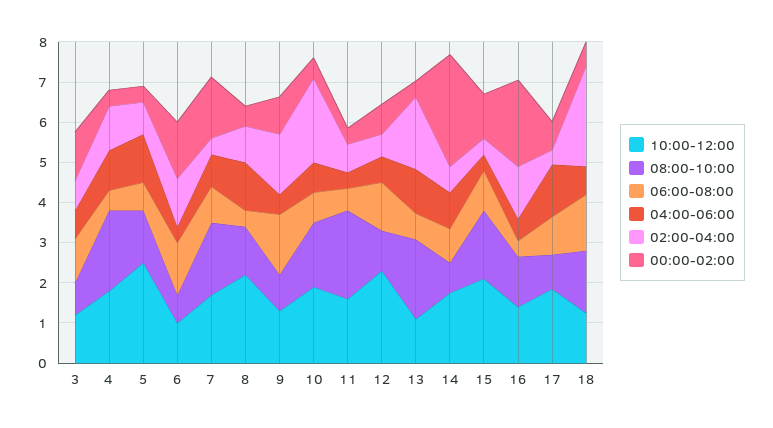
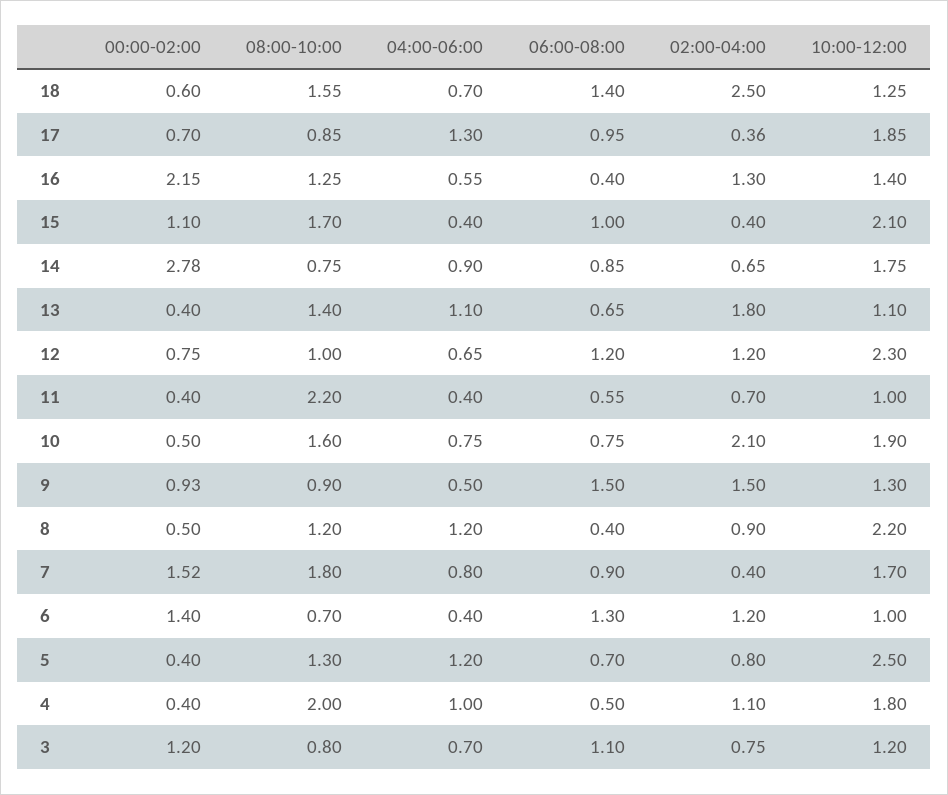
10:00-12:00, 11: 1.6 -> 1
02:00-04:00, 12: 0.6 -> 1.2
08:00-10:00, 13: 2 -> 1.4

